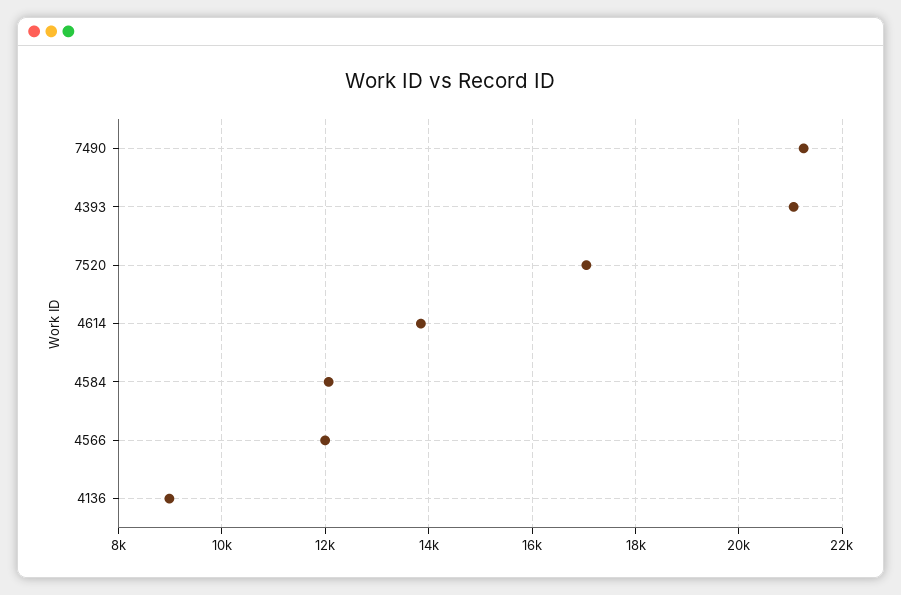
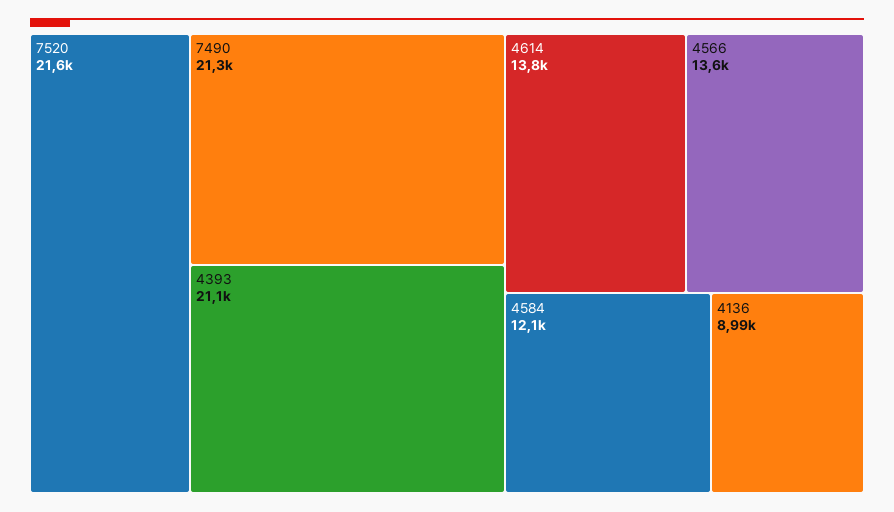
7520: 17000 -> 21600
4566: 12000 -> 13600

